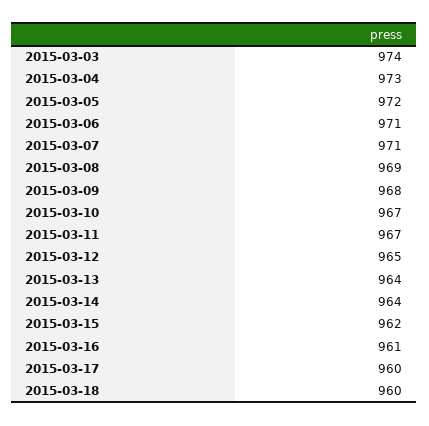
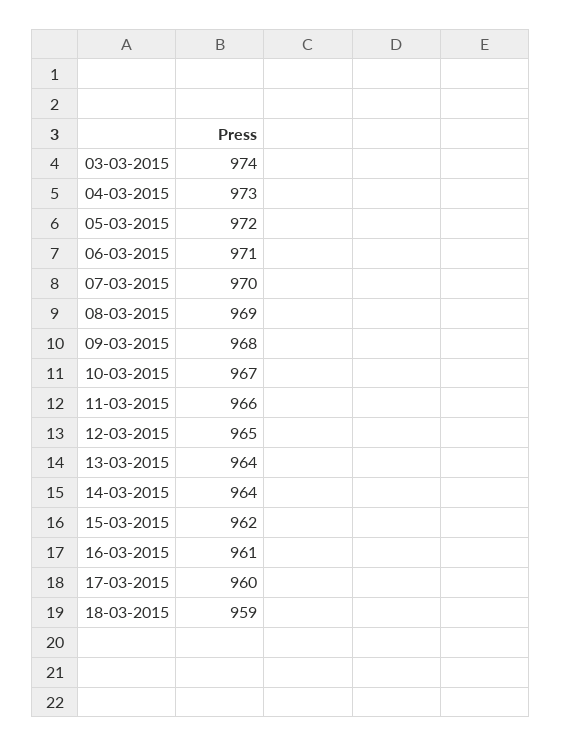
2015-03-07: 971 -> 970
2015-03-11: 967 -> 966
2015-03-18: 960 -> 959

